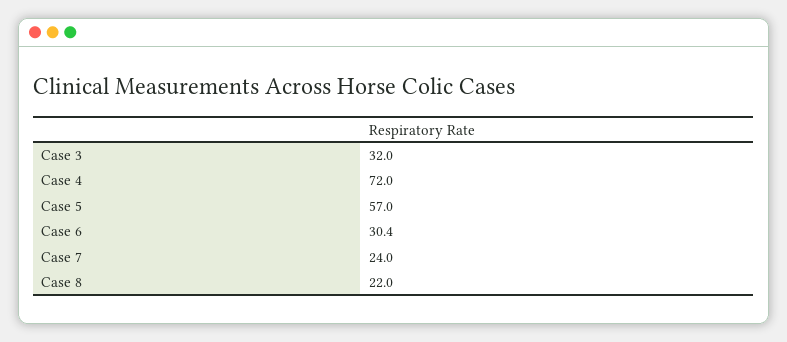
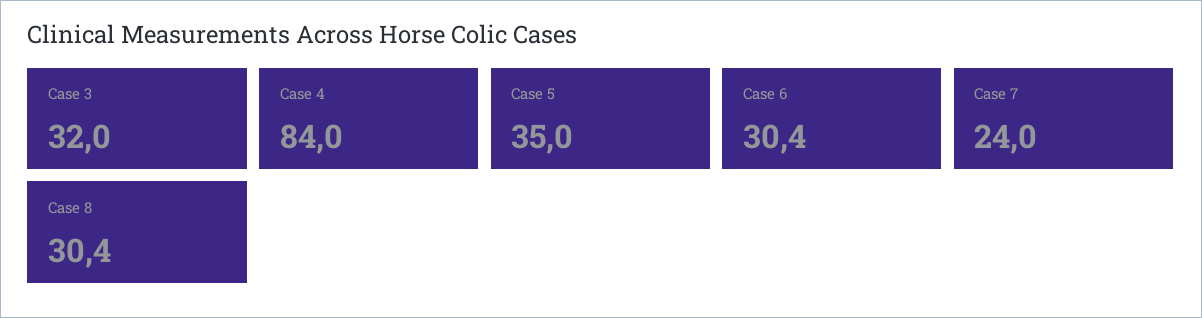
Case 4: 72 -> 84
Case 5: 57 -> 35
Case 8: 22 -> 30.4

